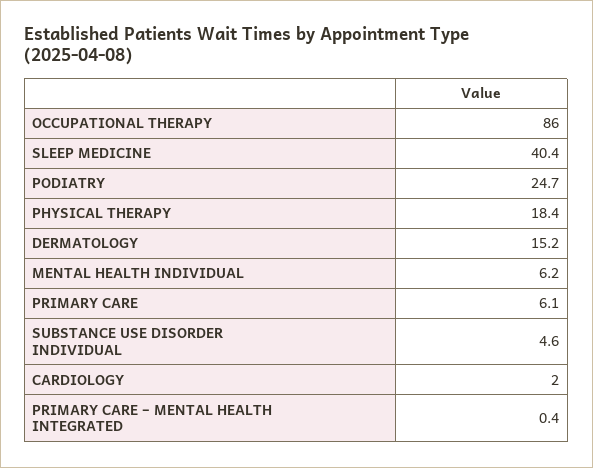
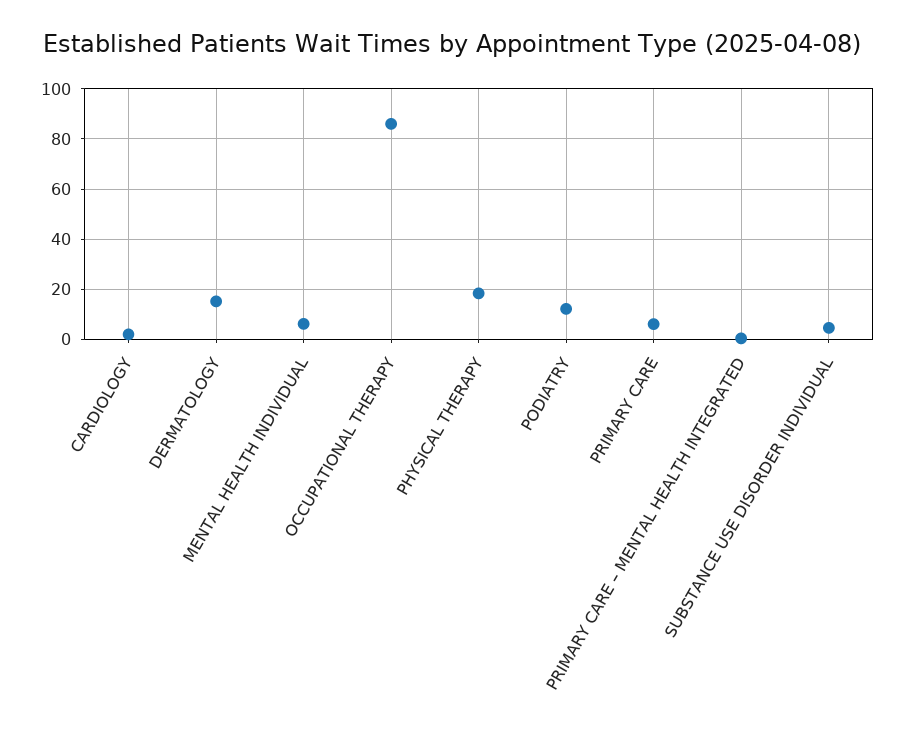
SLEEP MEDICINE: 40.4 -> none
PODIATRY: 24.7 -> 12.5

